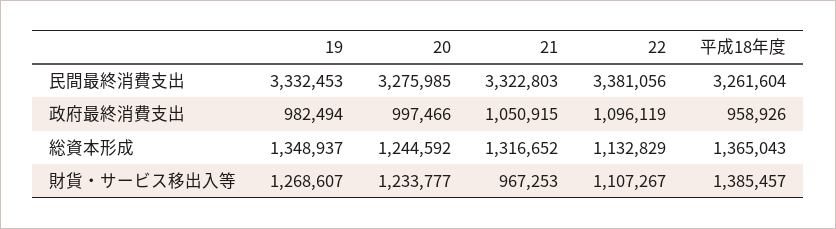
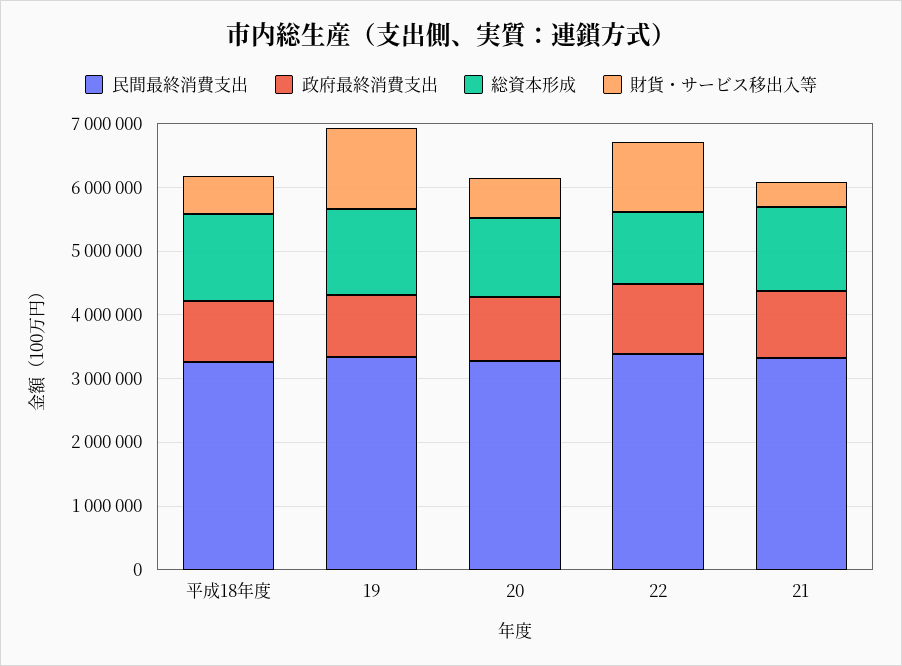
財貨・サービス移出入等, 20: 1233777 -> 600000
財貨・サービス移出入等, 21: 967253 -> 400000
財貨・サービス移出入等, 平成18年度: 1385457 -> 600000

